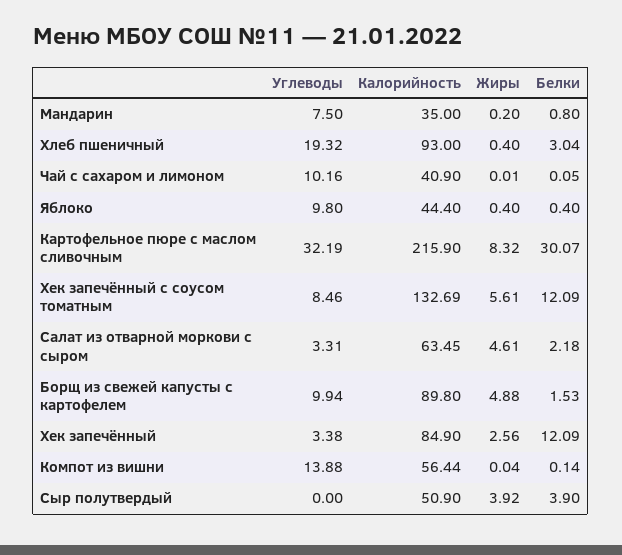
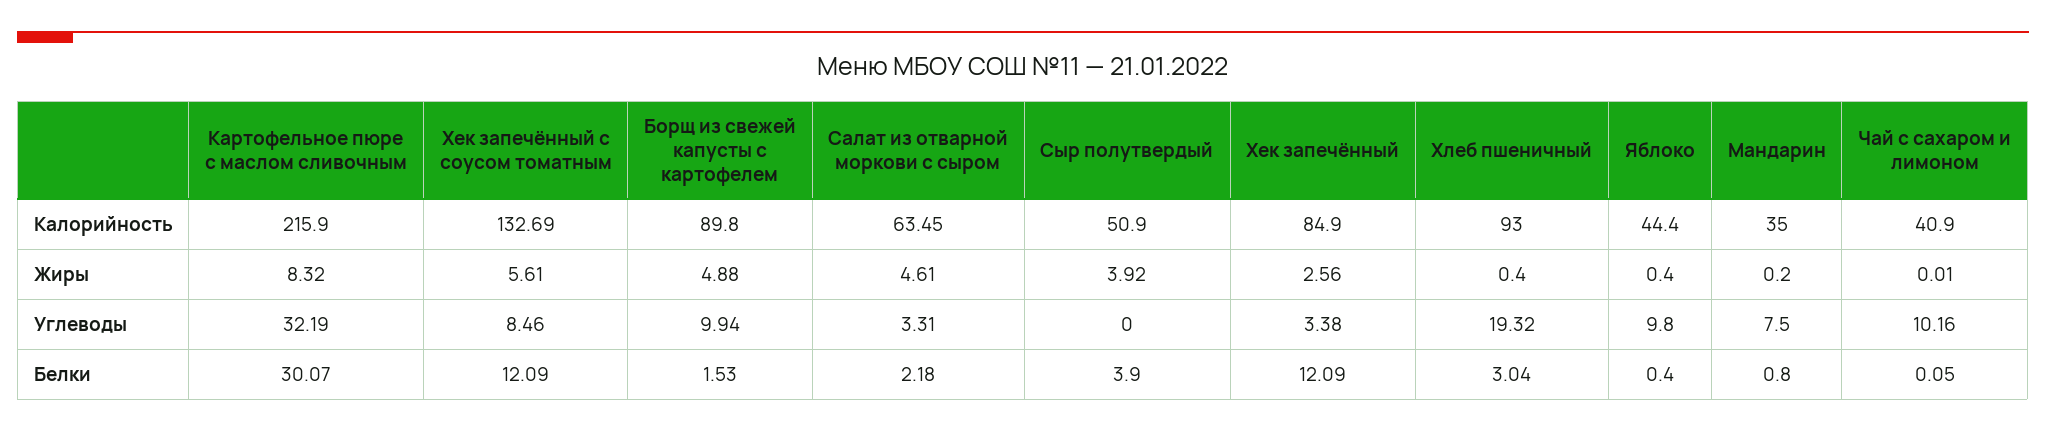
Углеводы, Компот из вишни: 13.88 -> none
Калорийность, Компот из вишни: 56.44 -> none
Жиры, Компот из вишни: 0.04 -> none
Белки, Компот из вишни: 0.14 -> none

